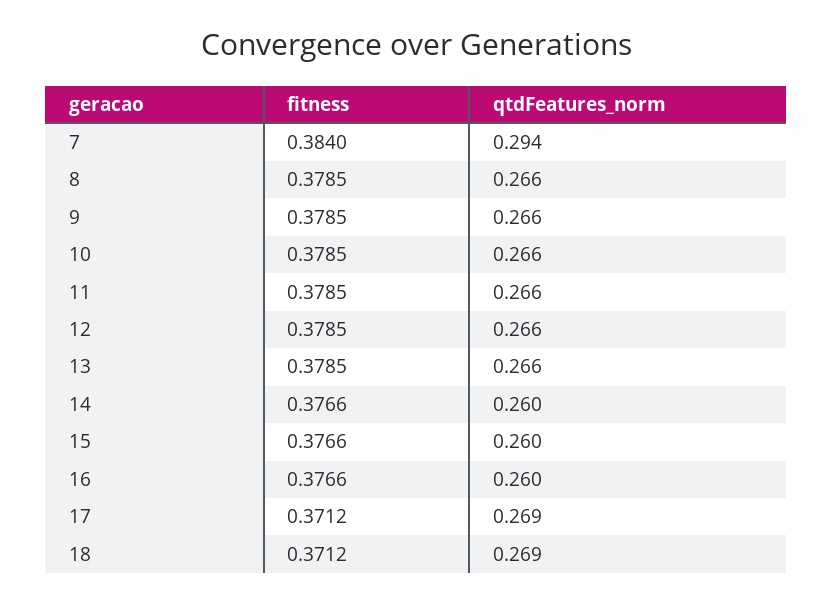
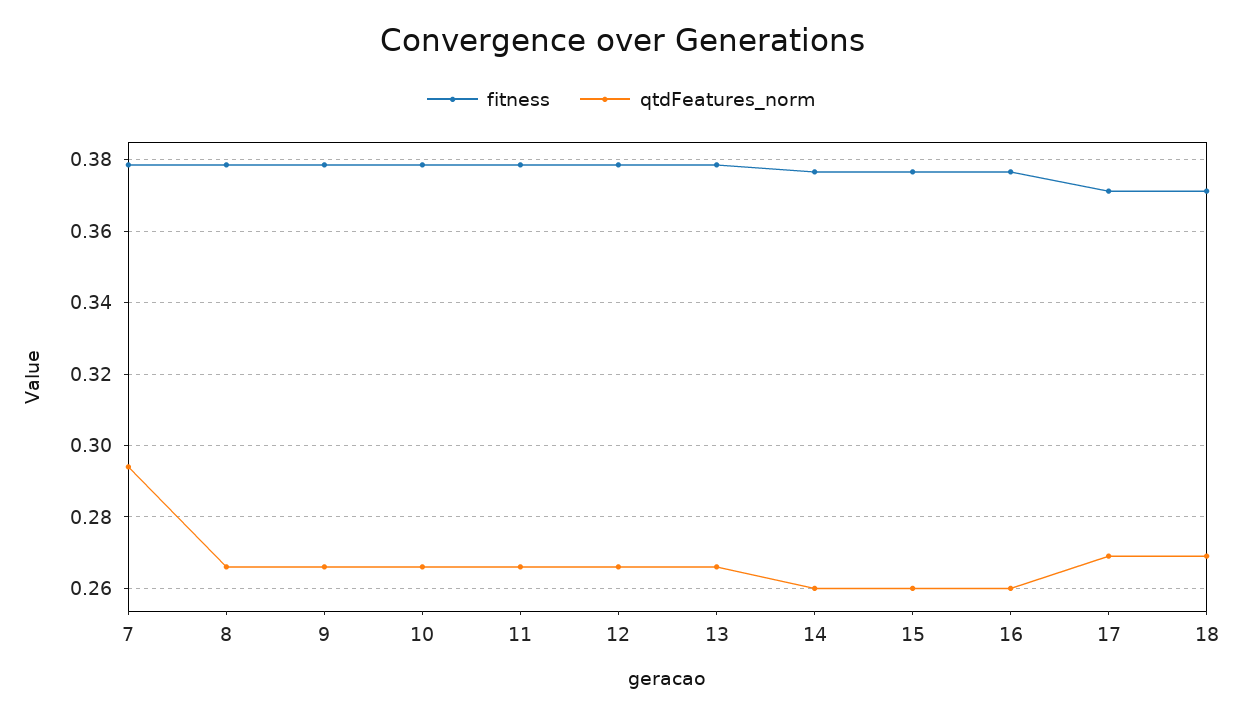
fitness, 7: 0.384 -> 0.378

